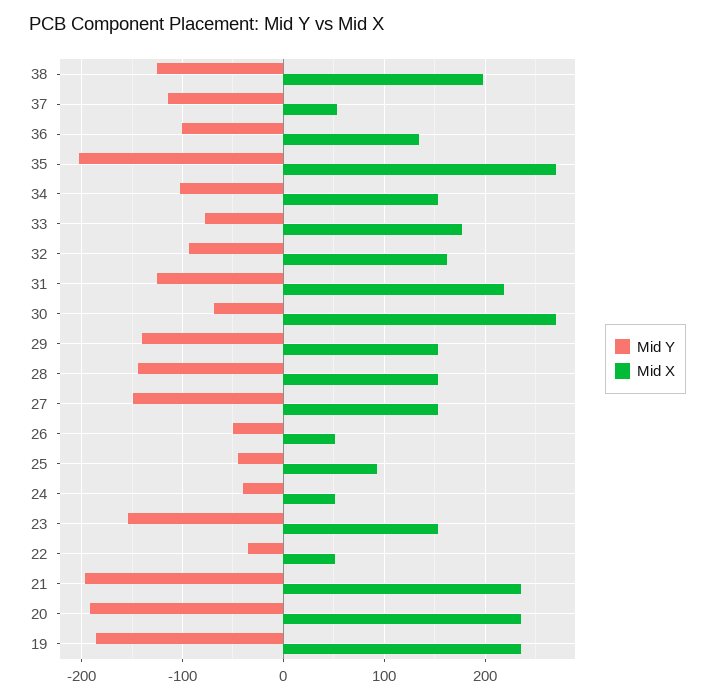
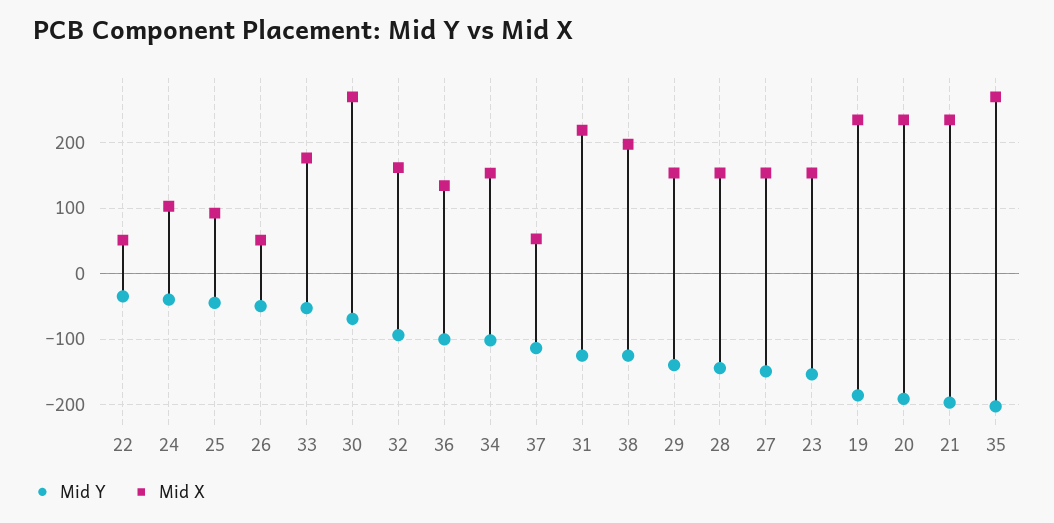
Mid Y, 33: -80 -> -50
Mid X, 24: 50 -> 100

